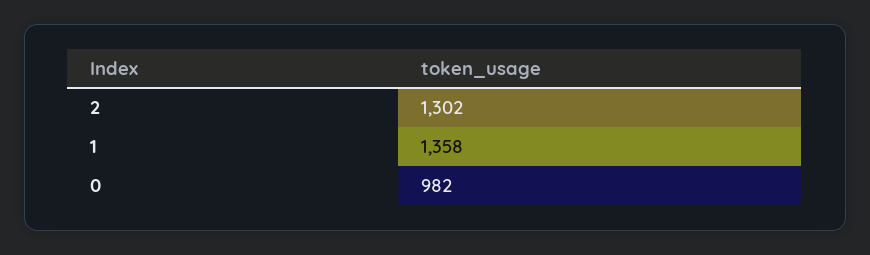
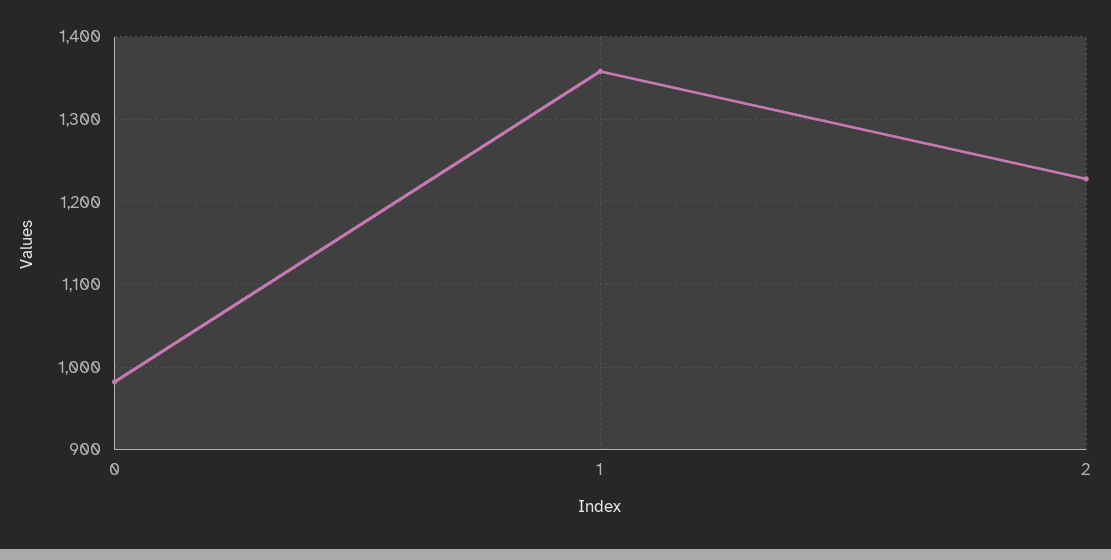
2: 1302 -> 1230

